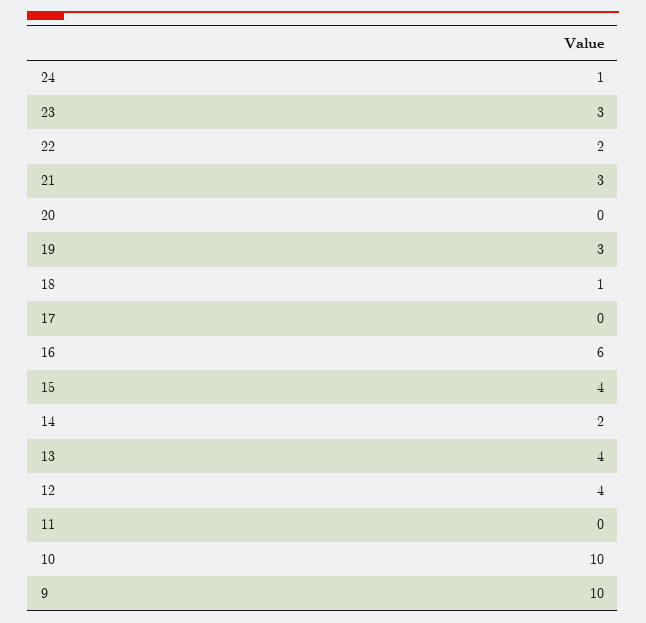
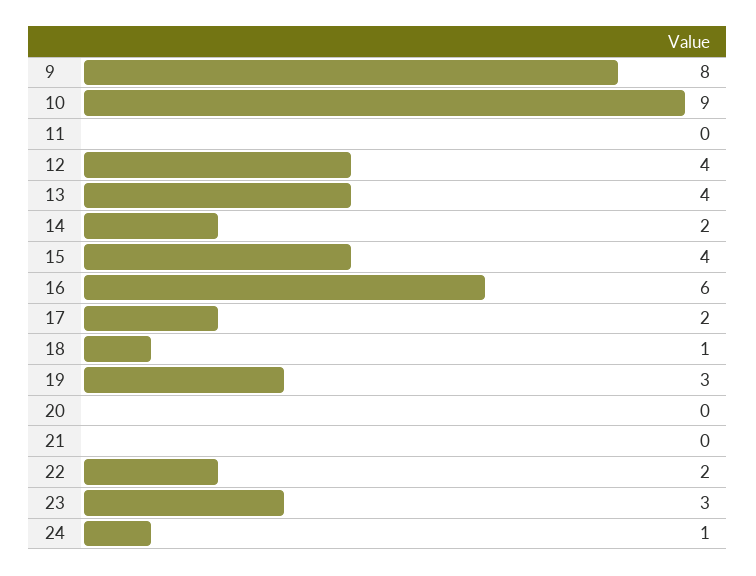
21: 3 -> 0
17: 0 -> 2
10: 10 -> 9
9: 10 -> 8

